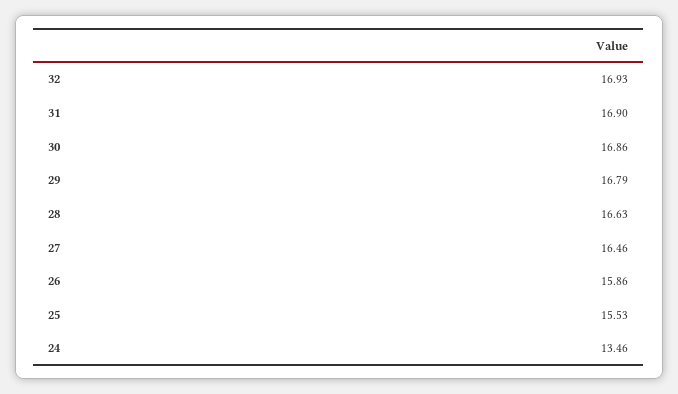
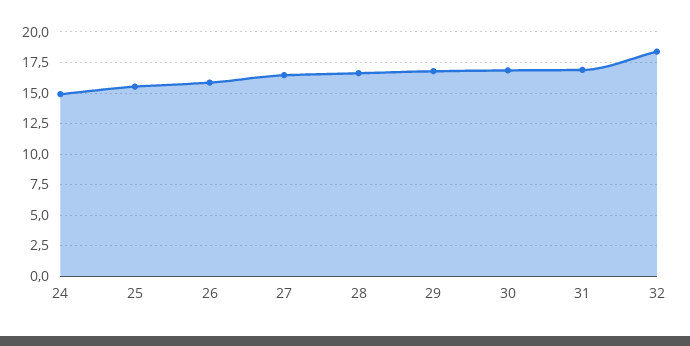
32: 16.93 -> 18.5
24: 13.46 -> 15

